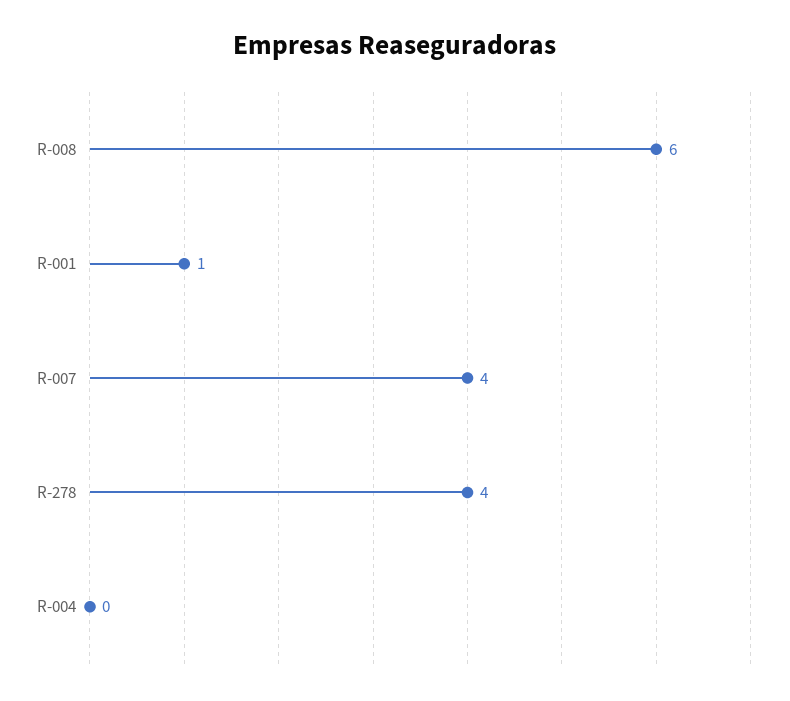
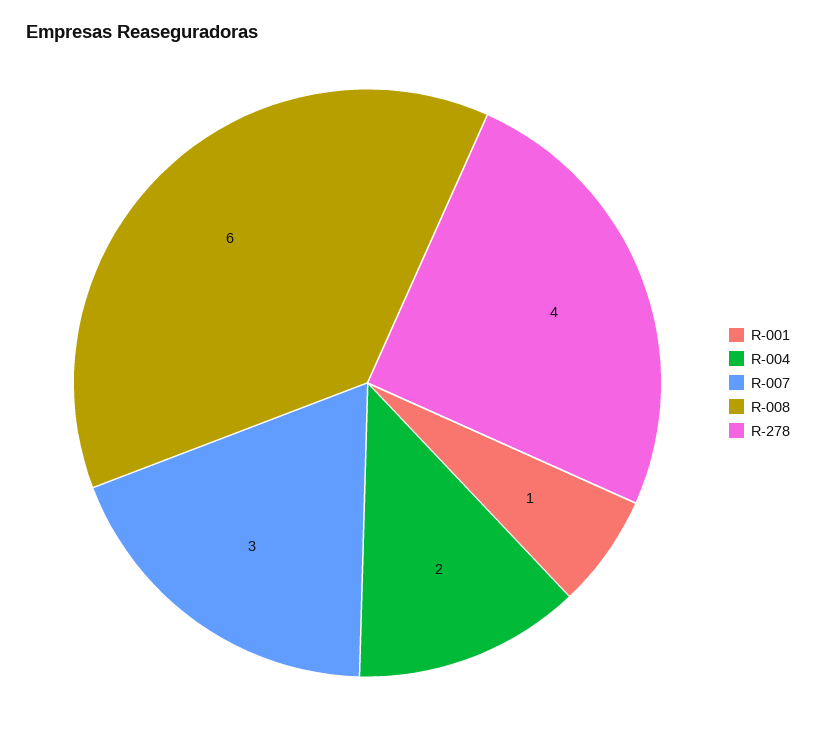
R-007: 4 -> 3
R-004: 0 -> 2

